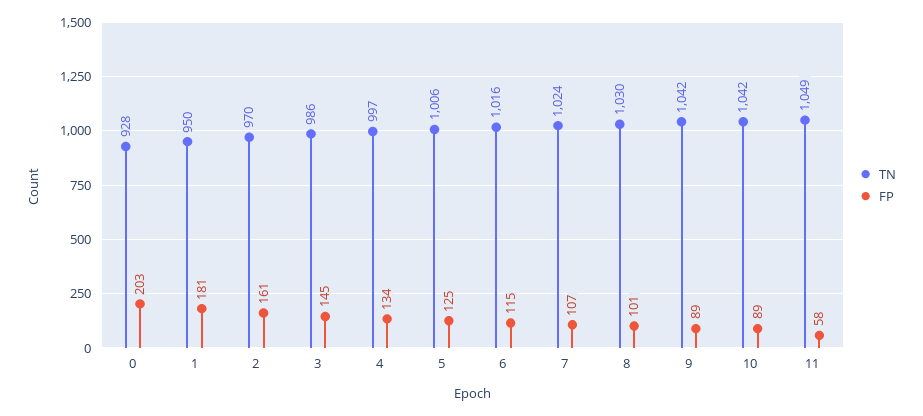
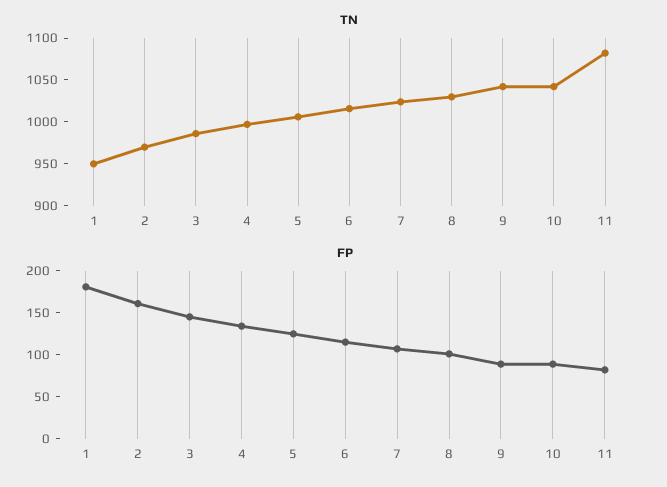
TN, 0: 928 -> none
FP, 0: 203 -> none
TN, 11: 1049 -> 1080
FP, 11: 58 -> 80

